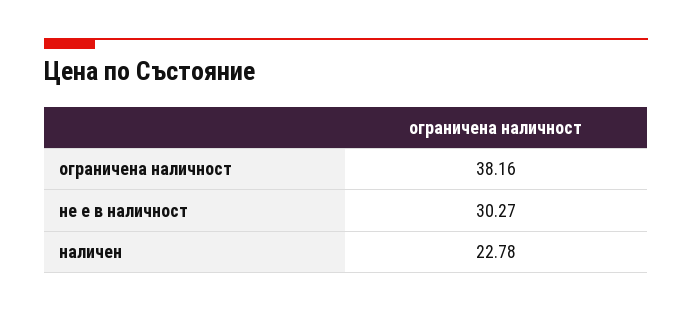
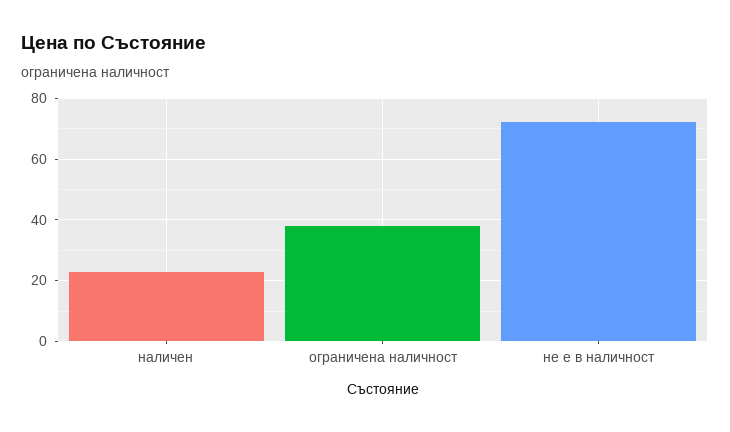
не е в наличност: 30.27 -> 72

